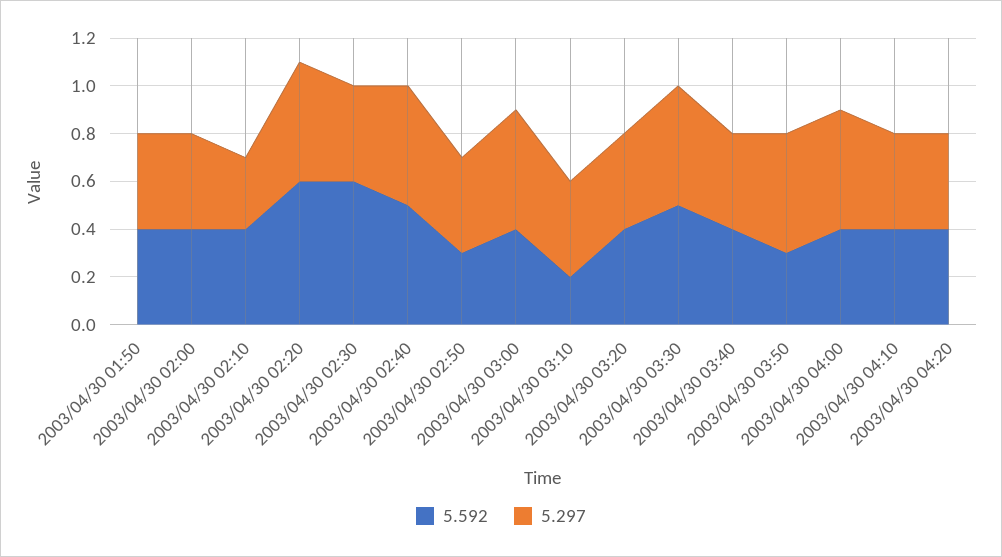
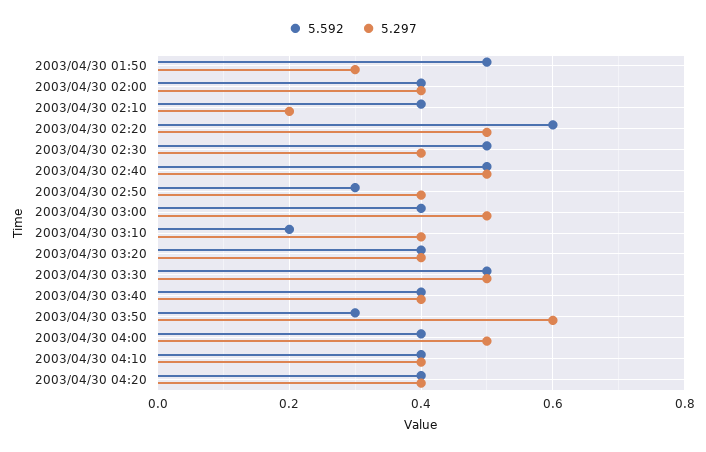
5.592, 2003/04/30 01:50: 0.4 -> 0.5
5.297, 2003/04/30 01:50: 0.4 -> 0.3
5.297, 2003/04/30 02:10: 0.3 -> 0.2
5.592, 2003/04/30 02:30: 0.6 -> 0.5
5.297, 2003/04/30 03:50: 0.5 -> 0.6

